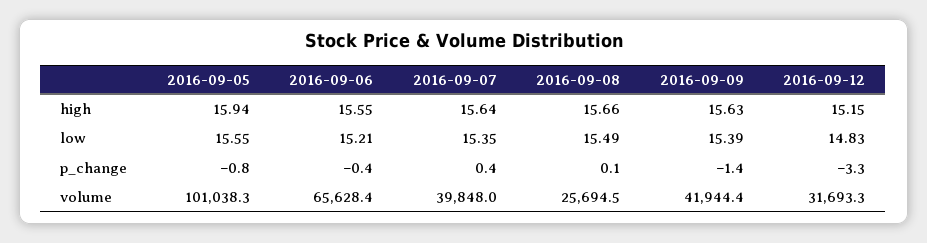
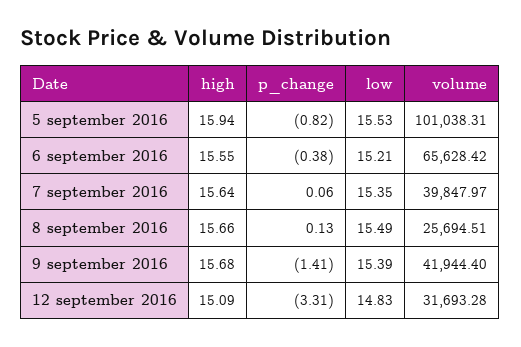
2016-09-09, high: 15.63 -> 15.68
2016-09-12, high: 15.15 -> 15.09
2016-09-05, low: 15.55 -> 15.53
2016-09-07, p_change: 0.4 -> 0.06

